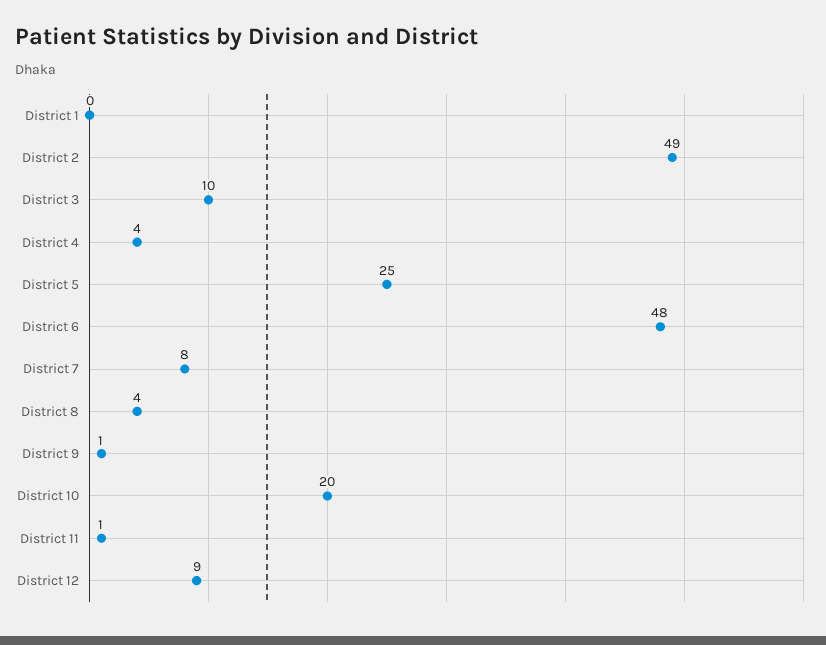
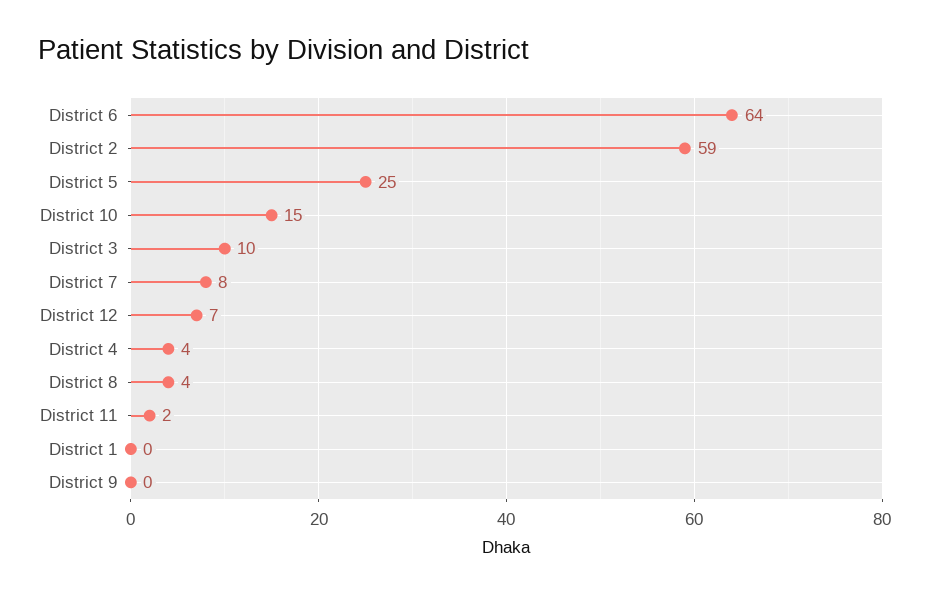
District 2: 49 -> 59
District 6: 48 -> 64
District 9: 1 -> 0
District 10: 20 -> 15
District 11: 1 -> 2
District 12: 9 -> 7

